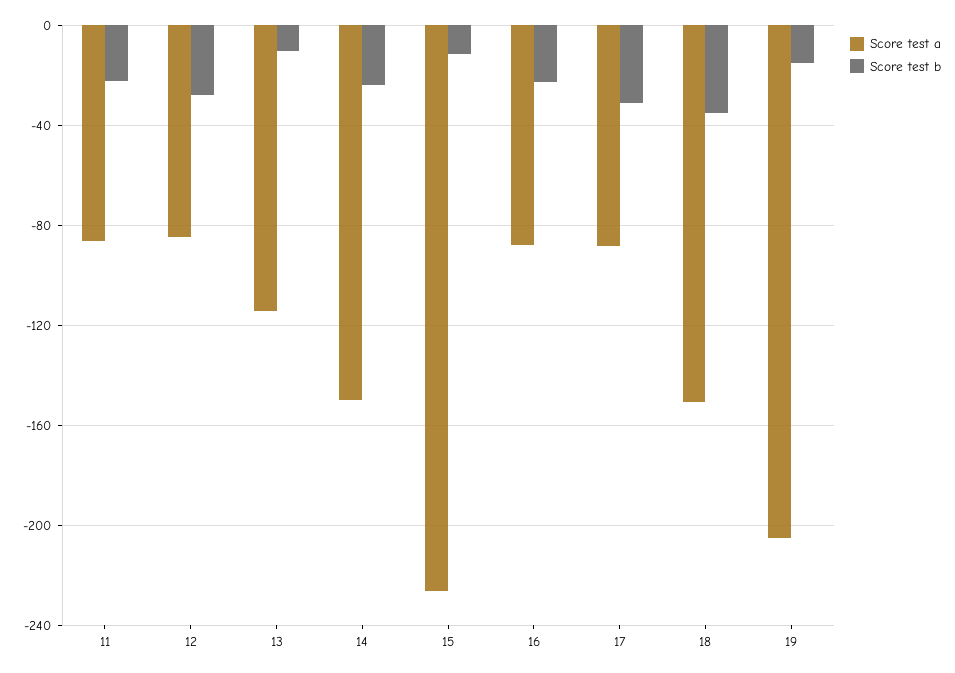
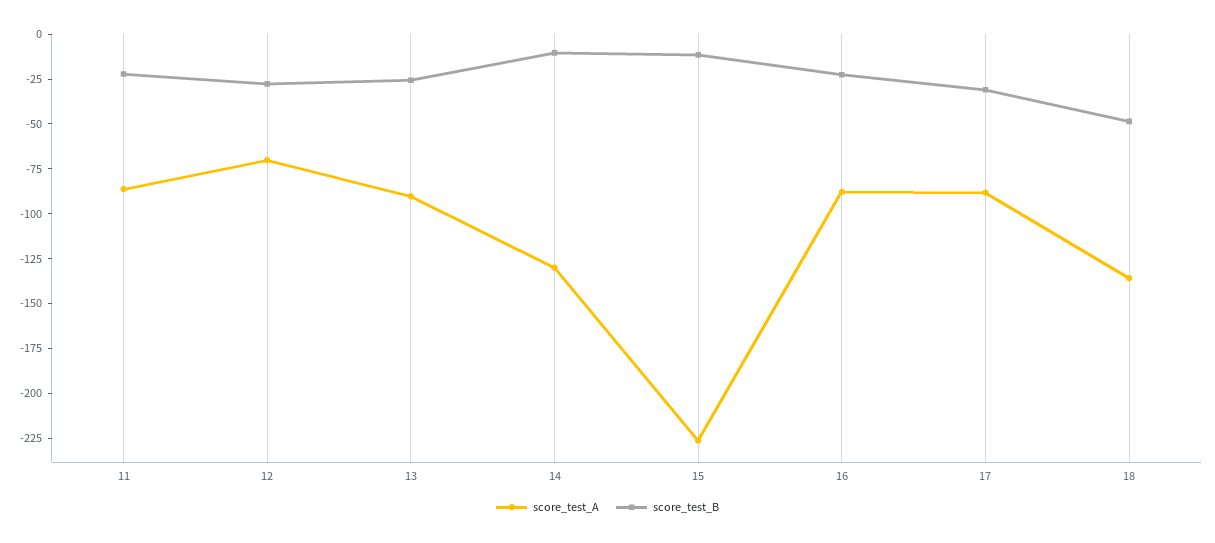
Score test a, 12: -85 -> -70
Score test a, 13: -115 -> -90
Score test b, 13: -10 -> -25
Score test a, 14: -150 -> -130
Score test b, 14: -25 -> -10
Score test a, 18: -150 -> -135
Score test b, 18: -35 -> -50
Score test a, 19: -205 -> none
Score test b, 19: -15 -> none

